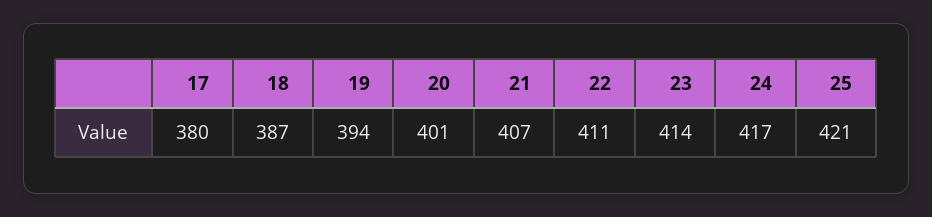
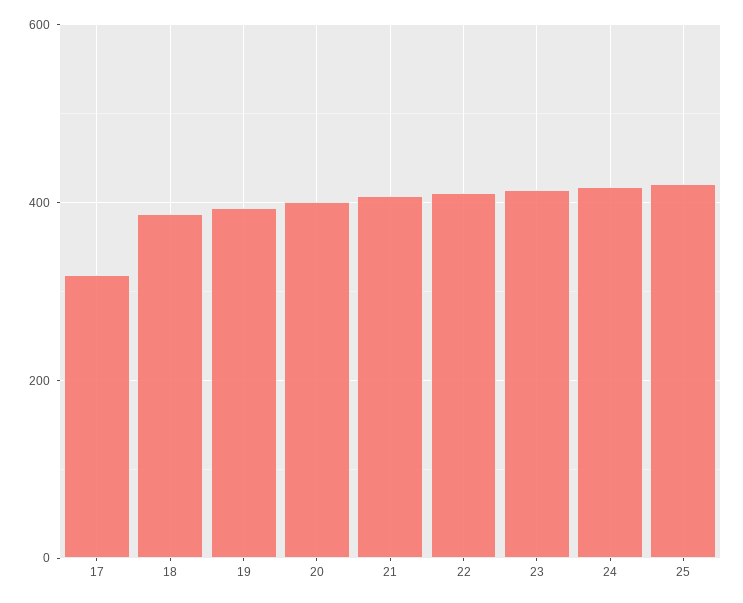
17: 380 -> 320

